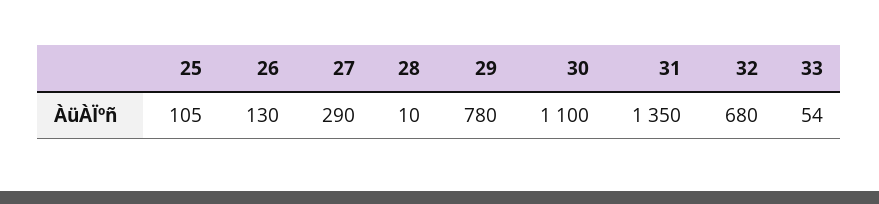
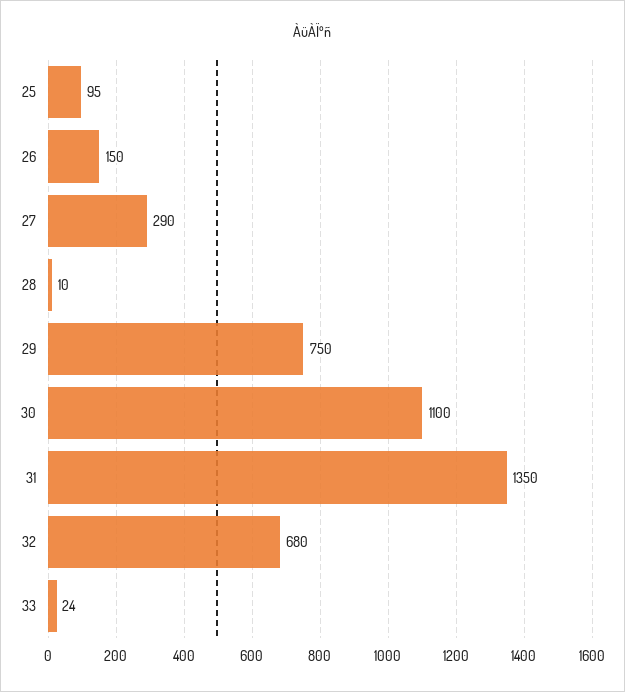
25: 105 -> 95
26: 130 -> 150
29: 780 -> 750
33: 54 -> 24

